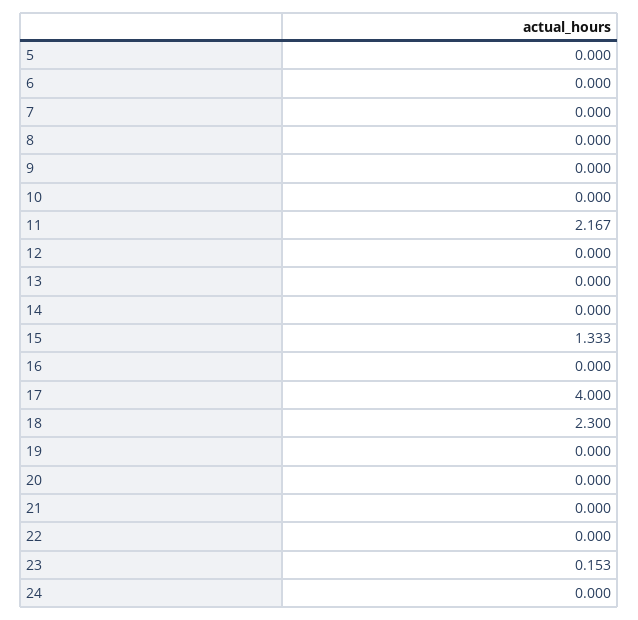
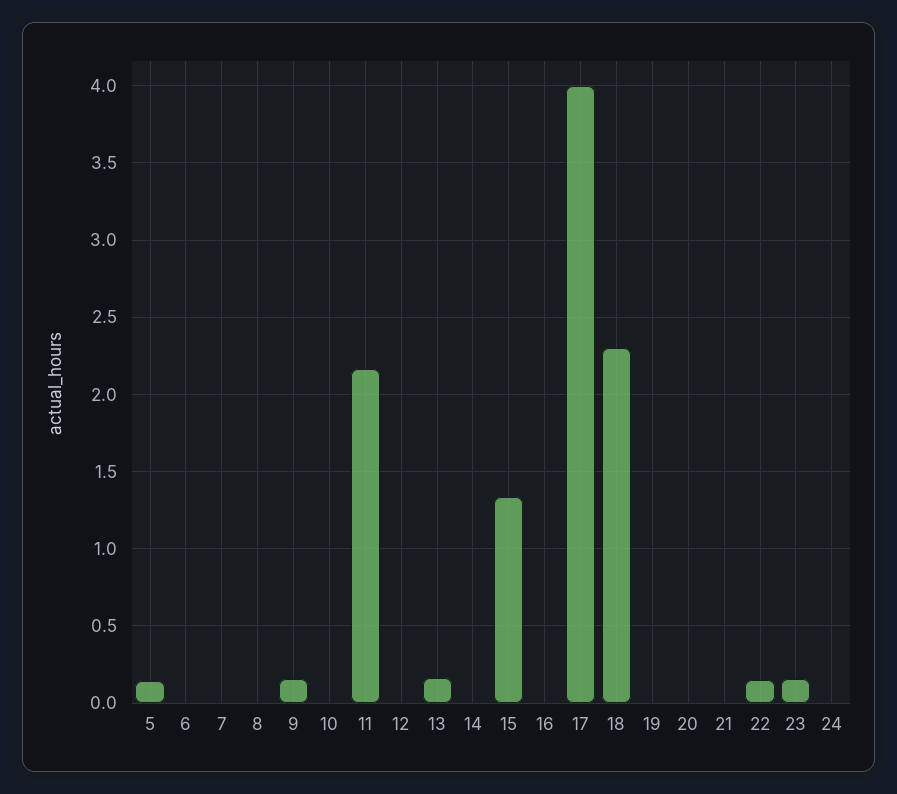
5: 0 -> 0.15
9: 0 -> 0.15
13: 0 -> 0.15
22: 0 -> 0.15

